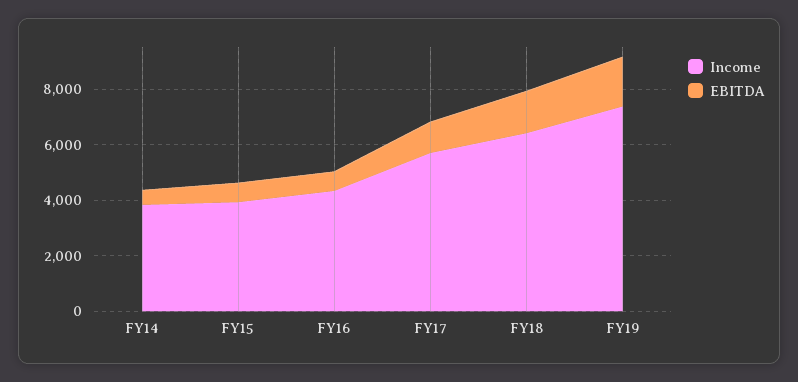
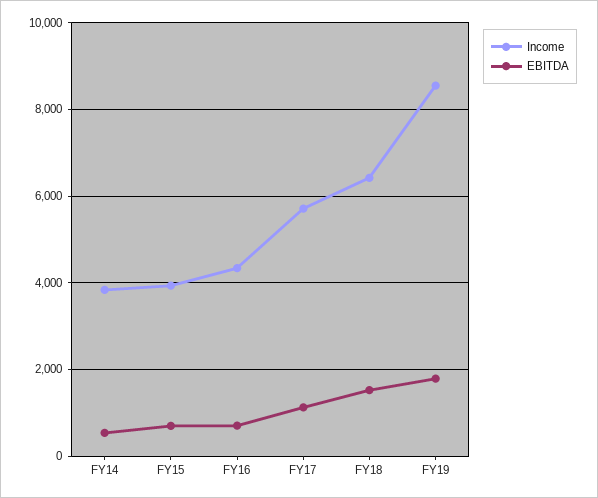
Income, FY19: 7500 -> 8600

